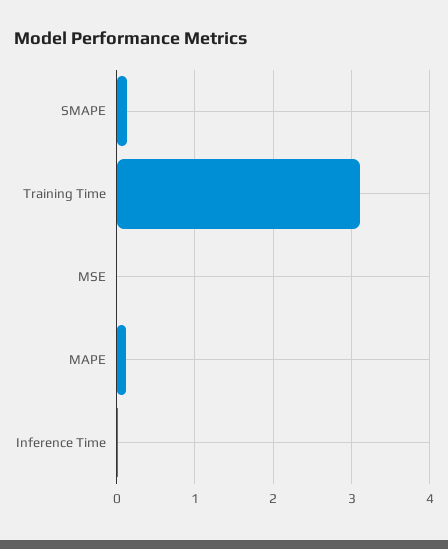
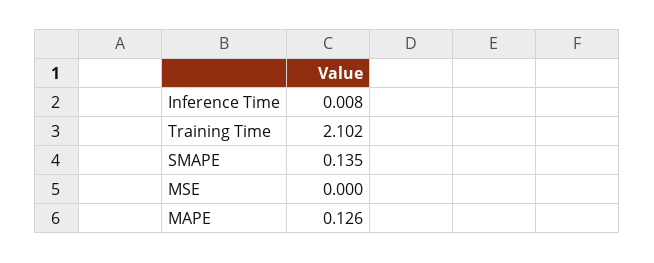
Training Time: 3.1 -> 2.102

